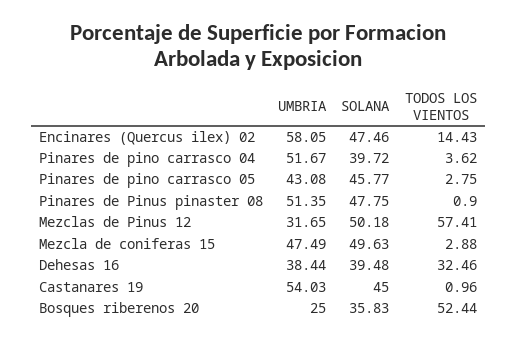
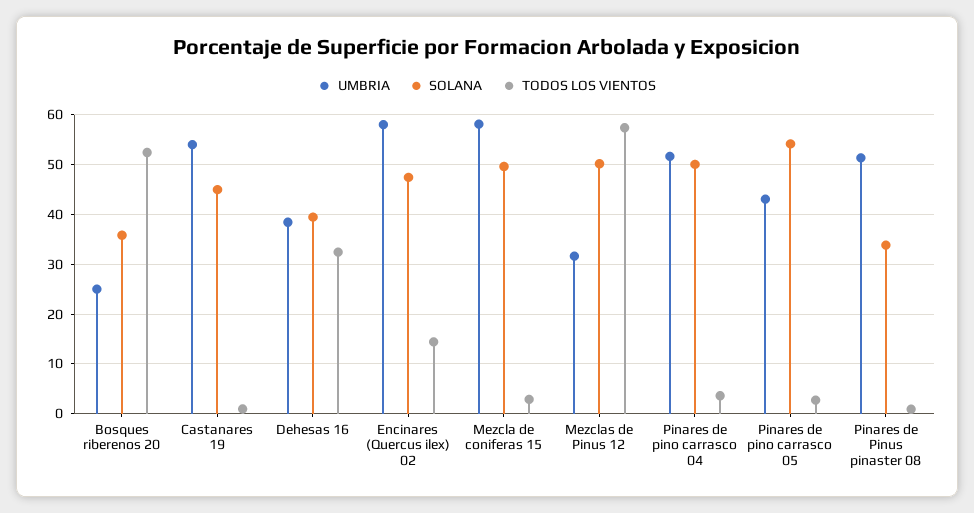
SOLANA, Pinares de pino carrasco 04: 39.72 -> 50
SOLANA, Pinares de pino carrasco 05: 45.77 -> 54
SOLANA, Pinares de Pinus pinaster 08: 47.75 -> 34
UMBRIA, Mezcla de coniferas 15: 47.49 -> 58

